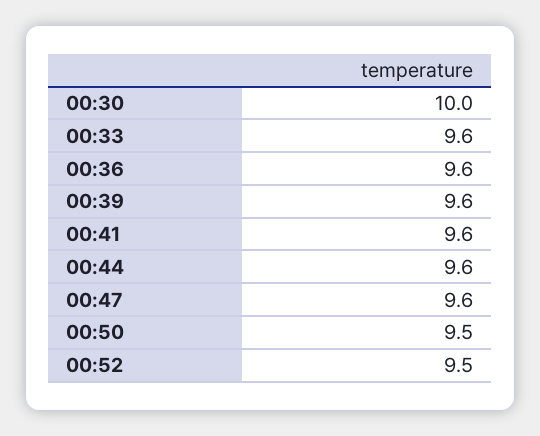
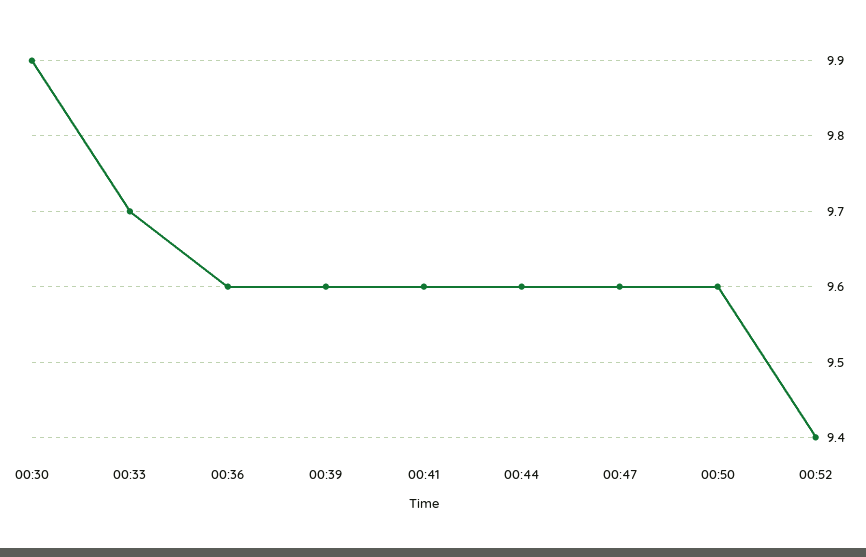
00:30: 10 -> 9.9
00:33: 9.6 -> 9.7
00:50: 9.5 -> 9.6
00:52: 9.5 -> 9.4

